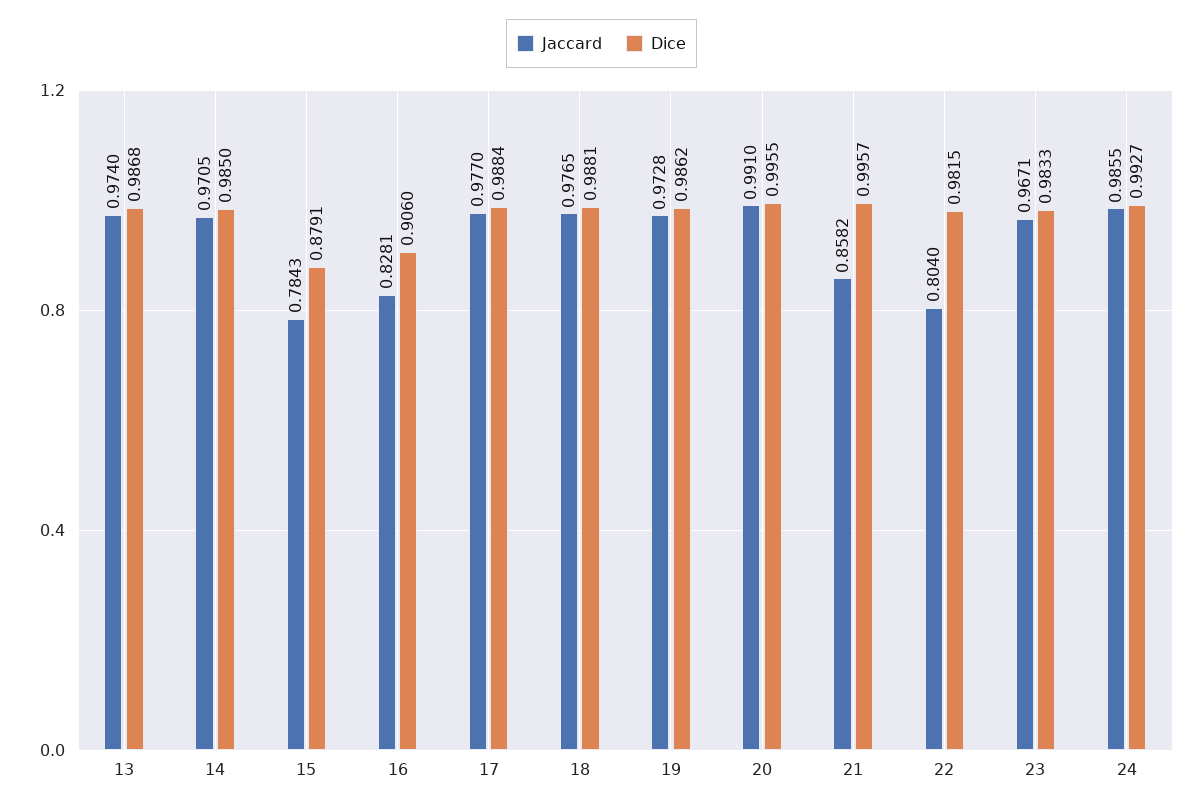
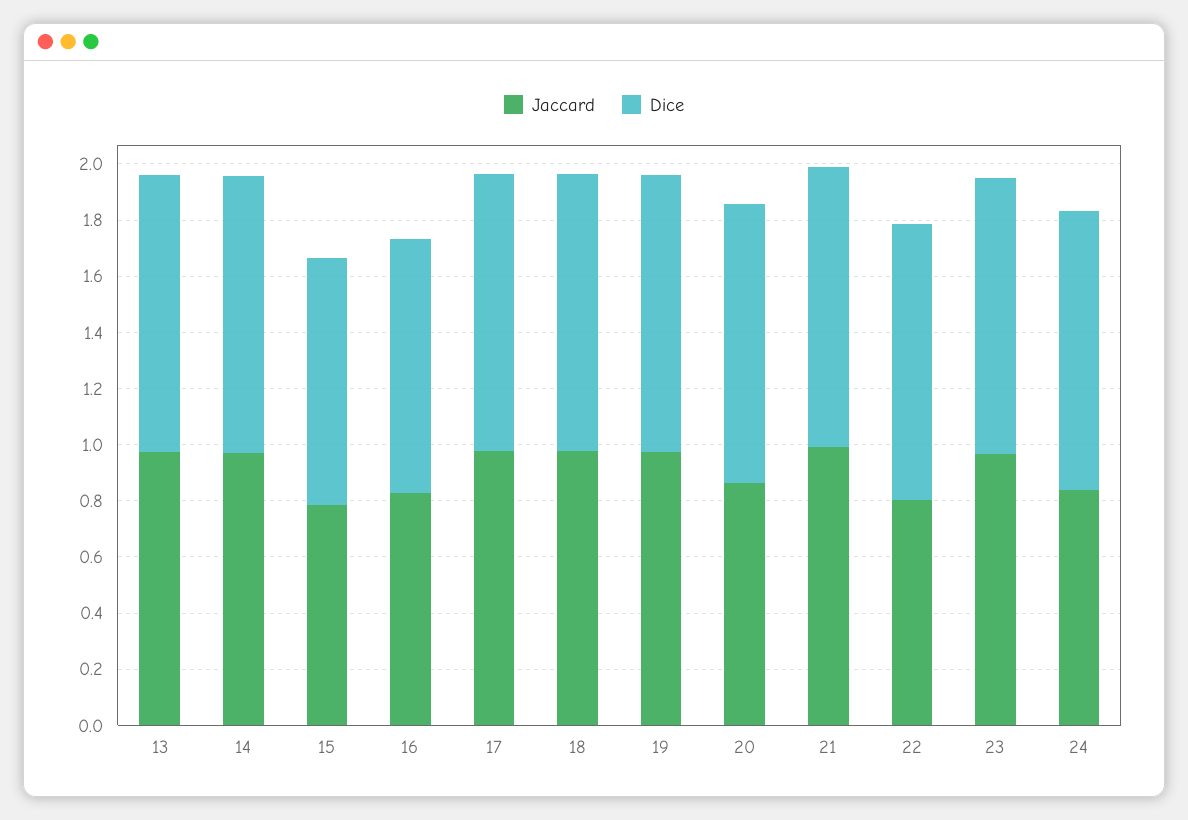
Jaccard, 20: 0.991 -> 0.85
Jaccard, 21: 0.8582 -> 1
Jaccard, 24: 0.9855 -> 0.85

